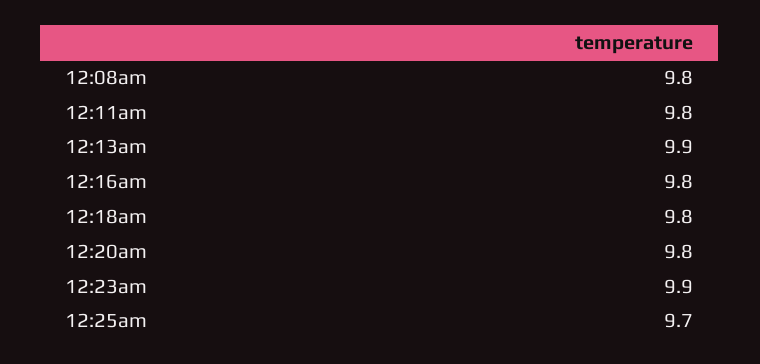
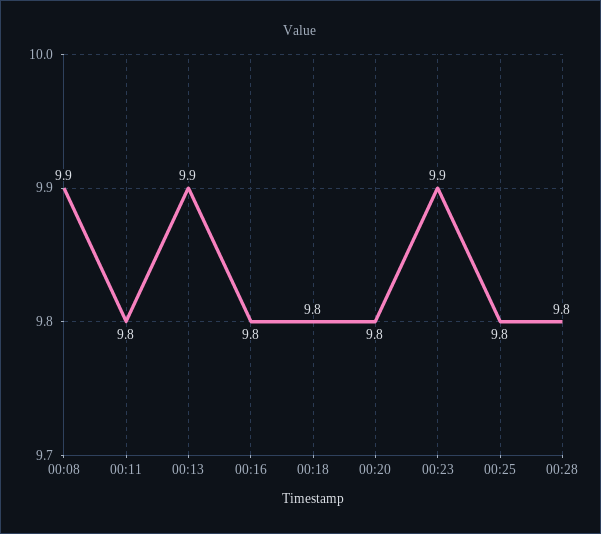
12:08am: 9.8 -> 9.9
12:25am: 9.7 -> 9.8
00:28: none -> 9.8

